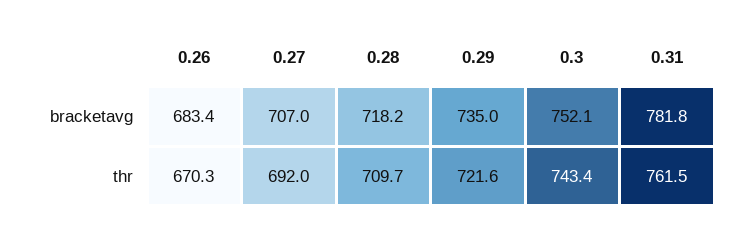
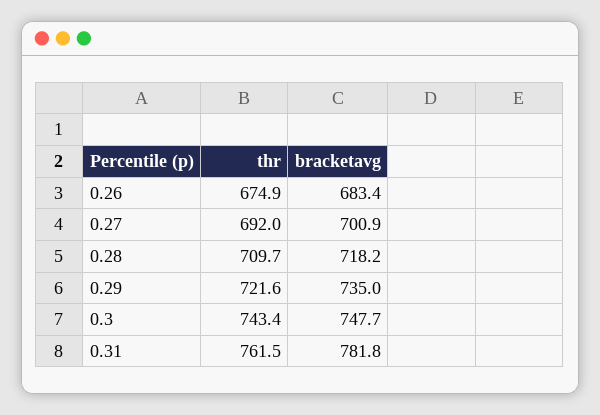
0.27, bracketavg: 707 -> 700.9
0.3, bracketavg: 752.1 -> 747.7
0.26, thr: 670.3 -> 674.9

